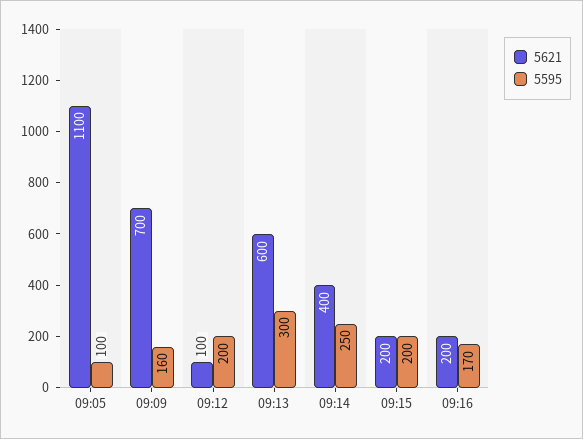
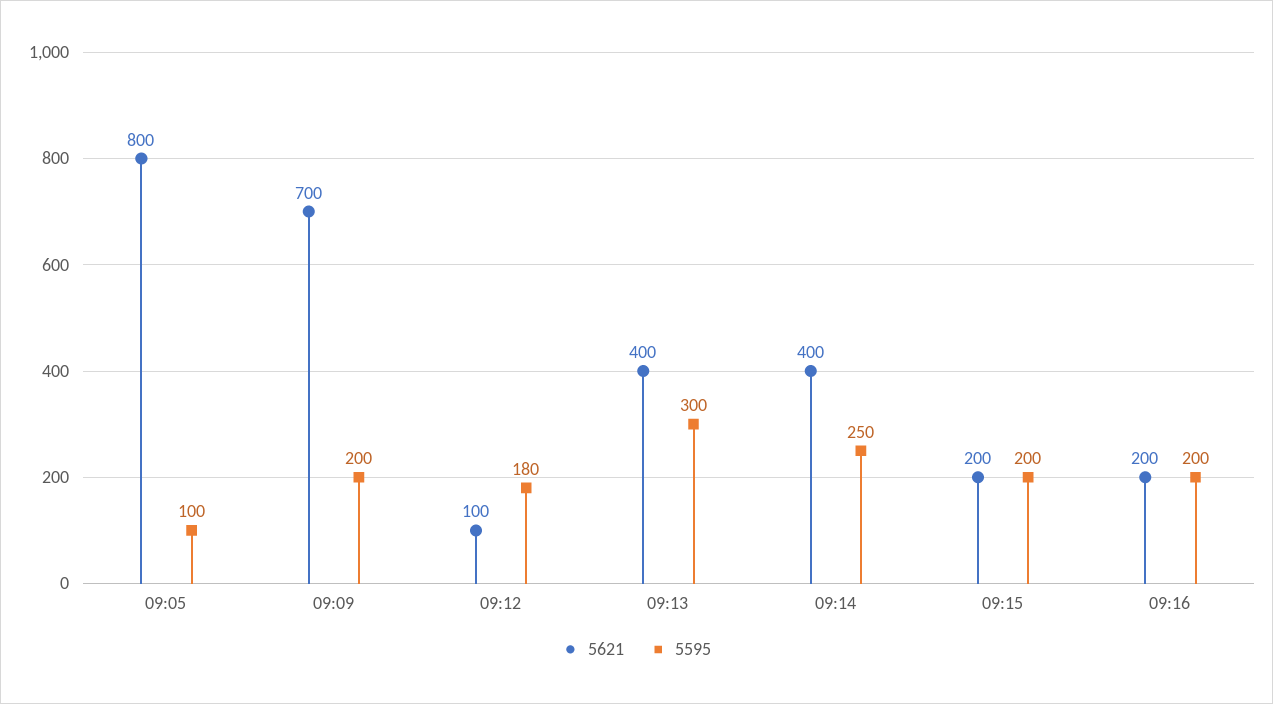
5621, 09:05: 1100 -> 800
5595, 09:09: 160 -> 200
5595, 09:12: 200 -> 180
5621, 09:13: 600 -> 400
5595, 09:16: 170 -> 200

